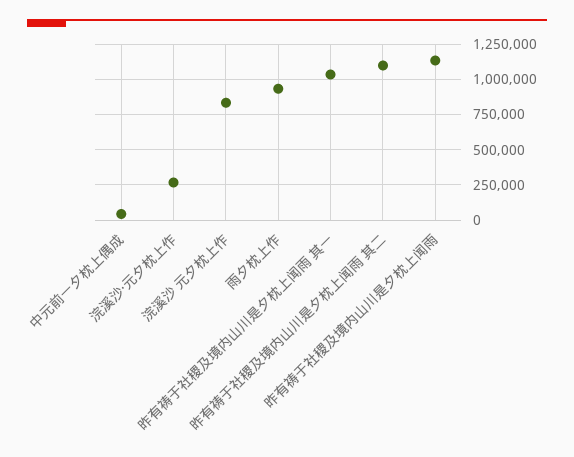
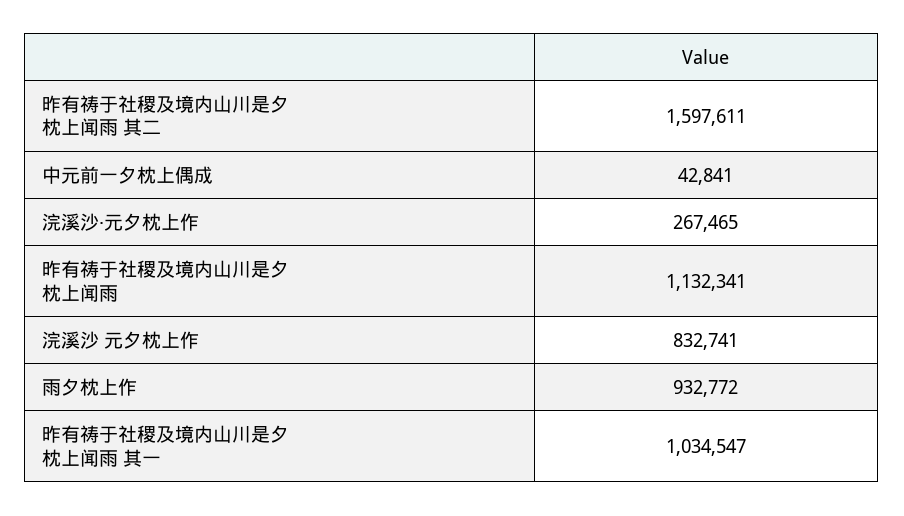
昨有祷于社稷及境内山川是夕枕上闻雨 其二: 1100000 -> 1597611

